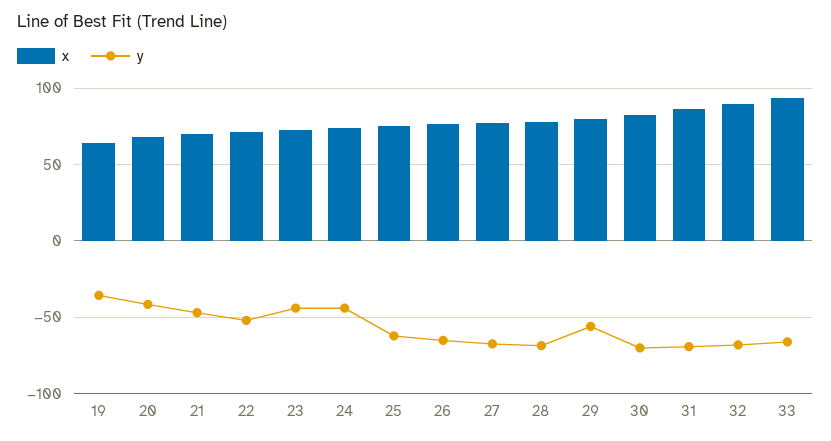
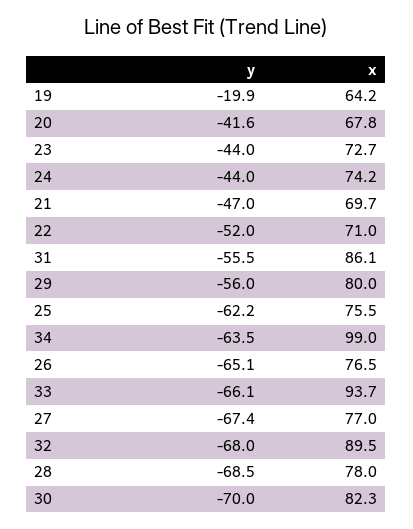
y, 19: -35 -> -19.9
y, 31: -70 -> -55.5
y, 34: none -> -63.5
x, 34: none -> 99

